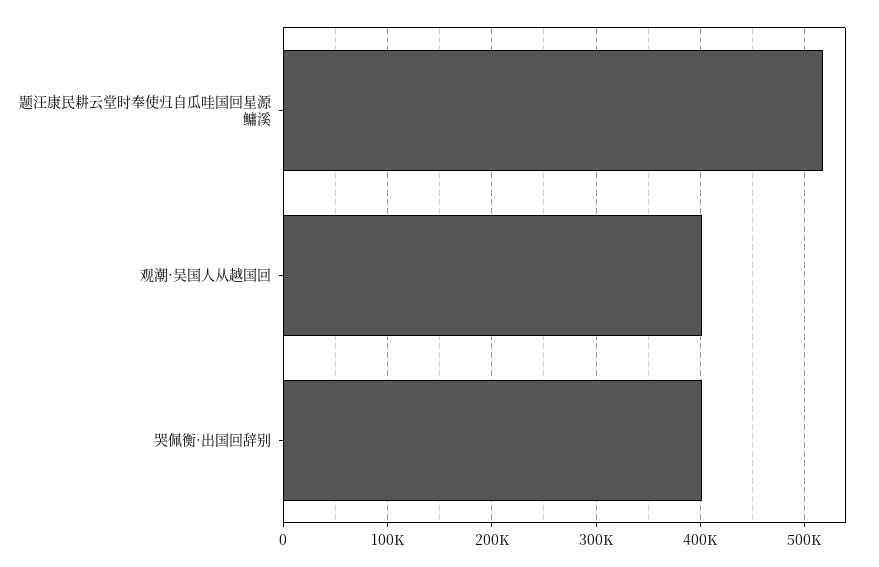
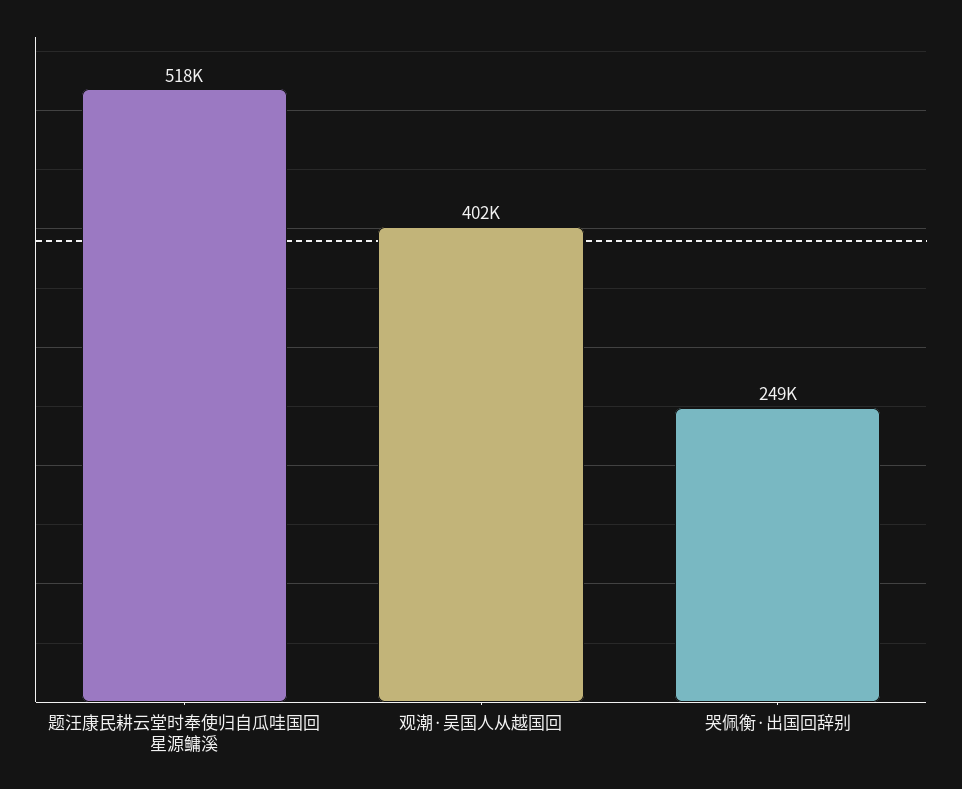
哭佩衡·出国回辞别: 400000 -> 249000

